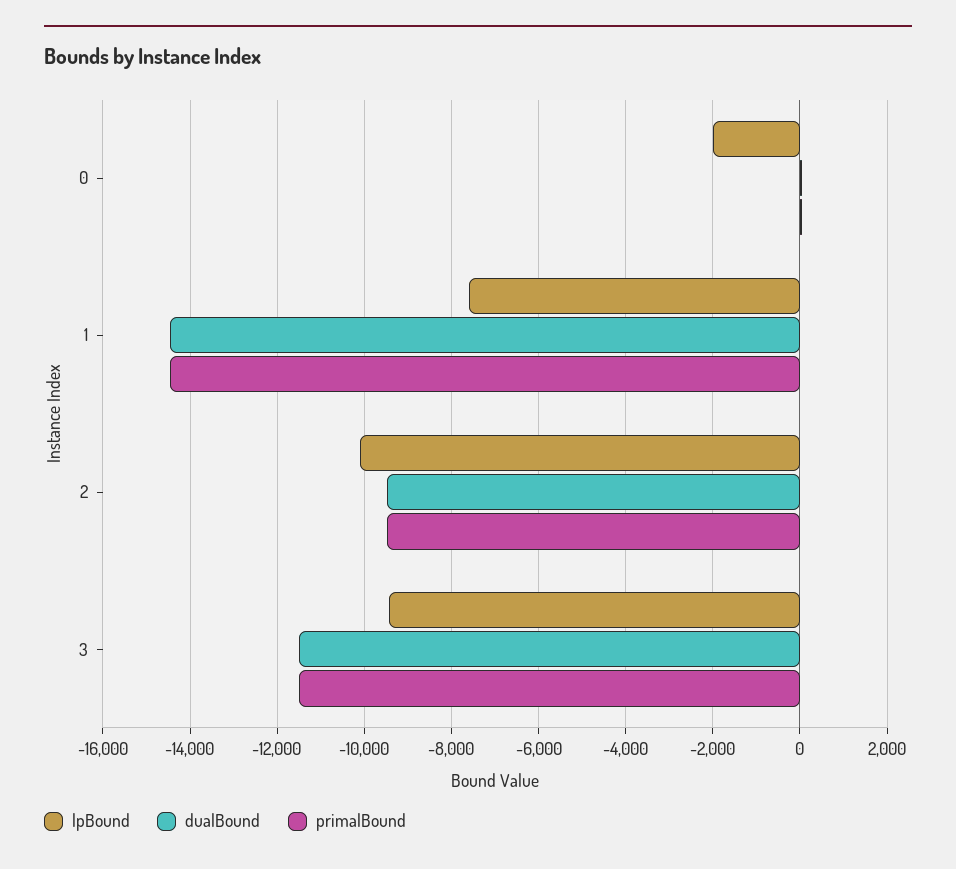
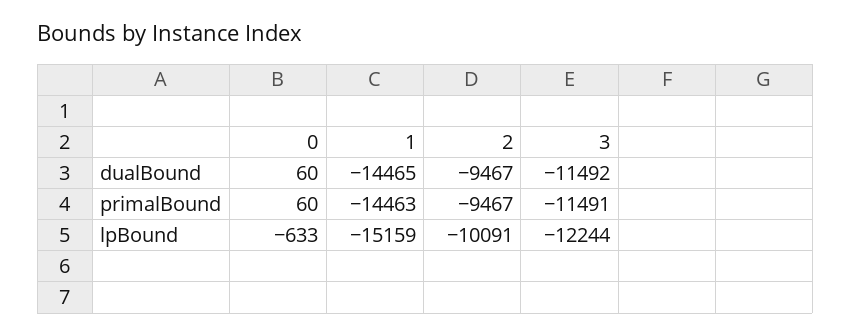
lpBound, 0: -2000 -> -633
lpBound, 1: -7600 -> -15159
lpBound, 3: -9400 -> -12244

